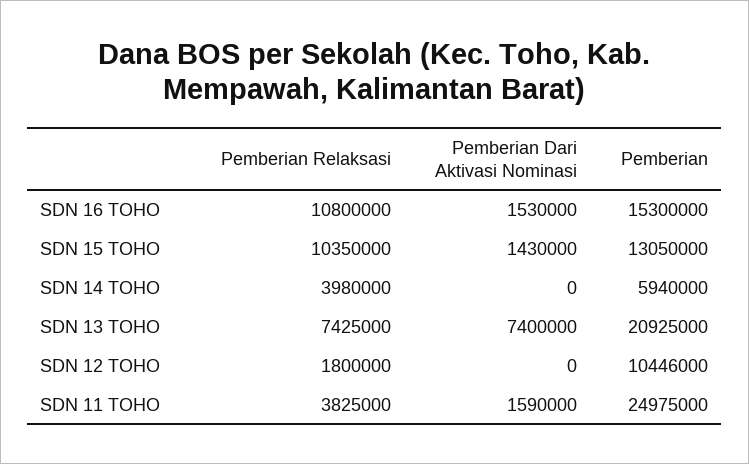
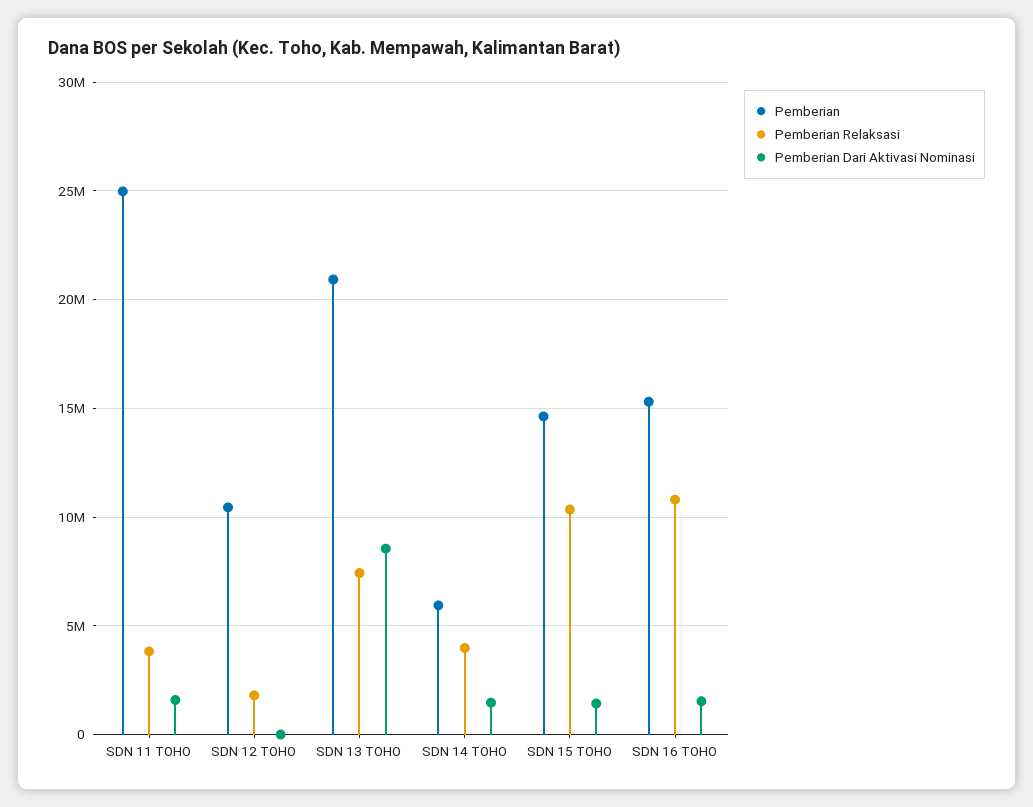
Pemberian, SDN 15 TOHO: 13050000 -> 14500000
Pemberian Dari Aktivasi Nominasi, SDN 14 TOHO: 0 -> 1500000
Pemberian Dari Aktivasi Nominasi, SDN 13 TOHO: 7400000 -> 8500000

